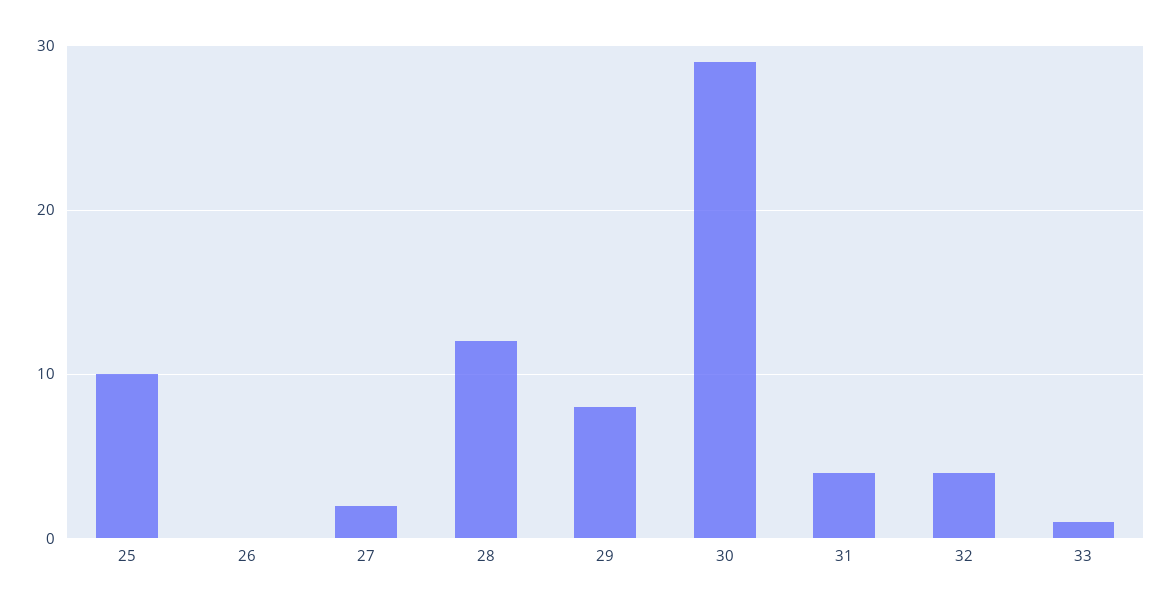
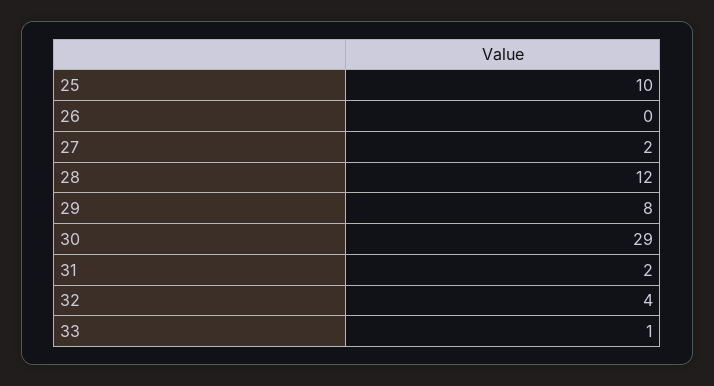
31: 4 -> 2

